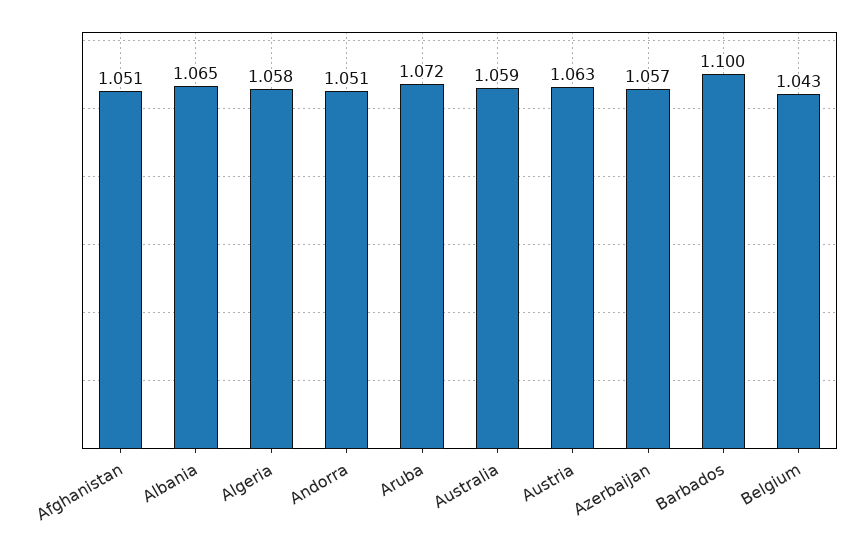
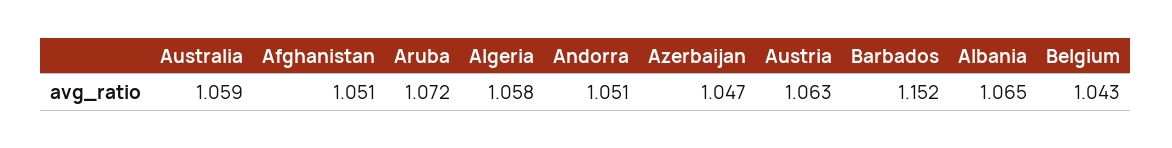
Azerbaijan: 1.057 -> 1.047
Barbados: 1.1 -> 1.152

